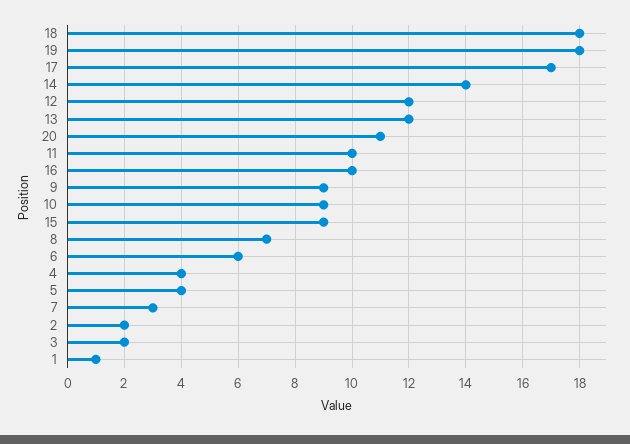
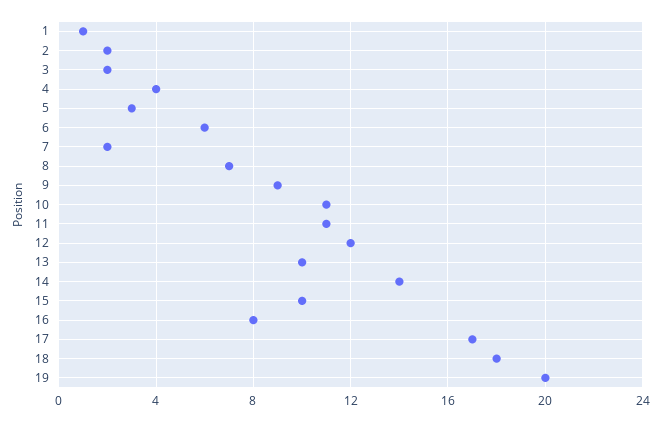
19: 18 -> 20
13: 12 -> 10
20: 11 -> none
11: 10 -> 11
16: 10 -> 8
10: 9 -> 11
15: 9 -> 10
5: 4 -> 3
7: 3 -> 2

